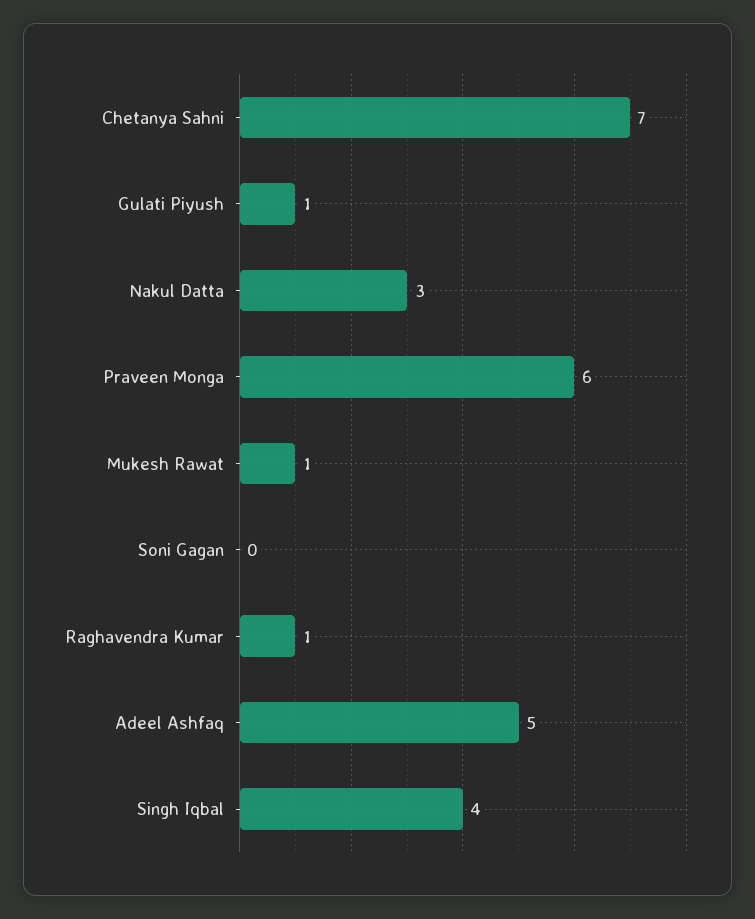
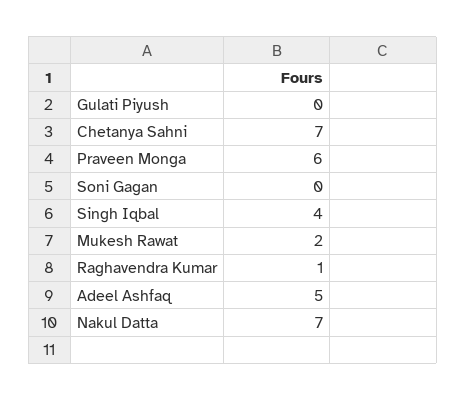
Gulati Piyush: 1 -> 0
Nakul Datta: 3 -> 7
Mukesh Rawat: 1 -> 2

